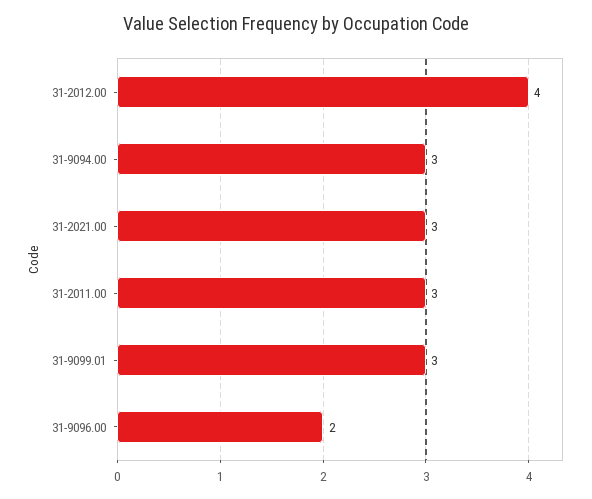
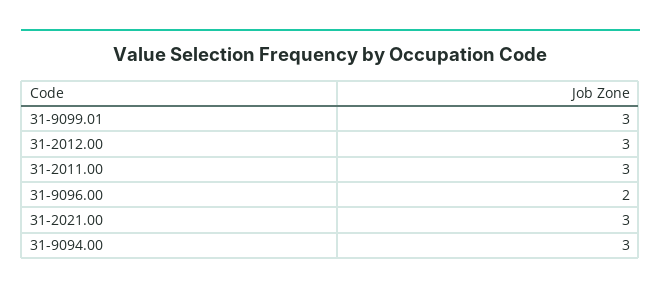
31-2012.00: 4 -> 3

